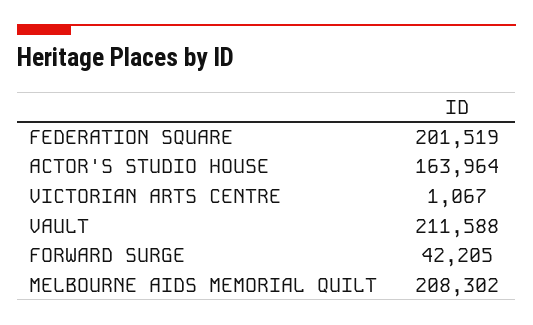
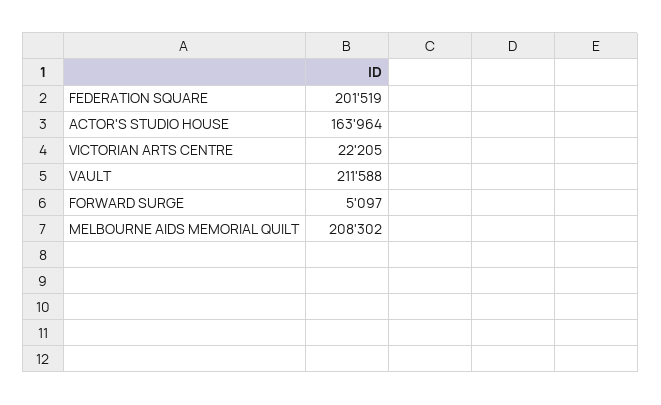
VICTORIAN ARTS CENTRE: 1067 -> 22205
FORWARD SURGE: 42205 -> 5097

